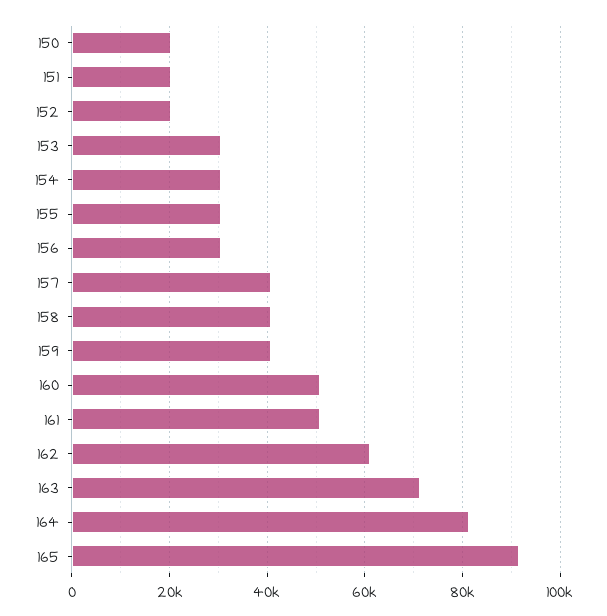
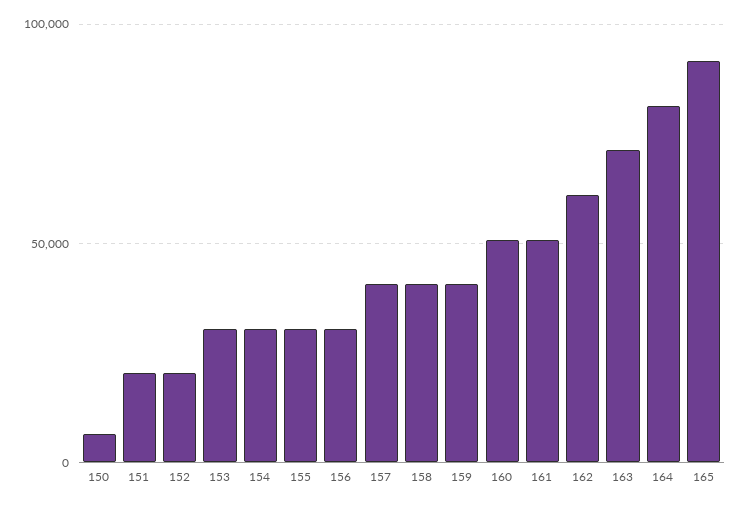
150: 20000 -> 5000

